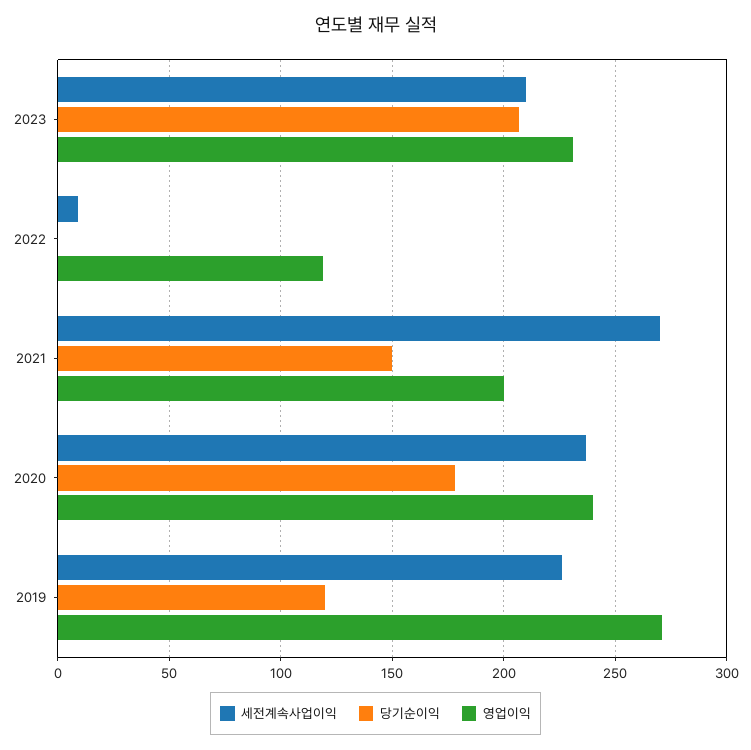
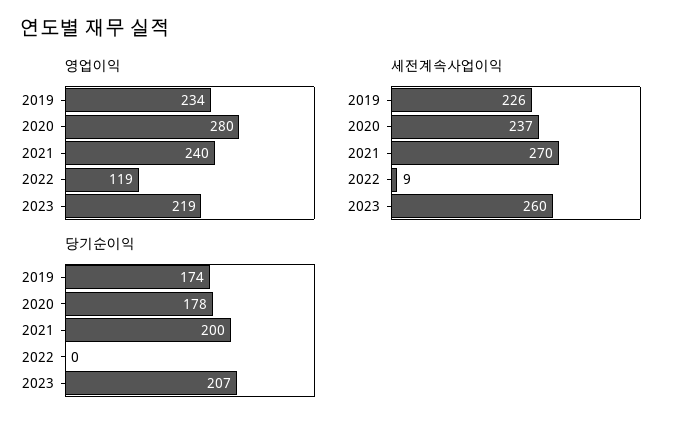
세전계속사업이익, 2023: 210 -> 260
영업이익, 2023: 230 -> 219
당기순이익, 2021: 150 -> 200
영업이익, 2021: 200 -> 240
영업이익, 2020: 240 -> 280
당기순이익, 2019: 120 -> 174
영업이익, 2019: 270 -> 234

